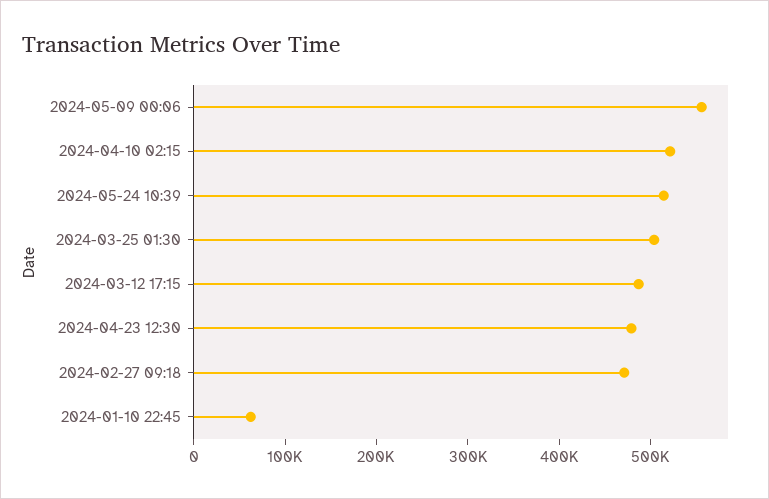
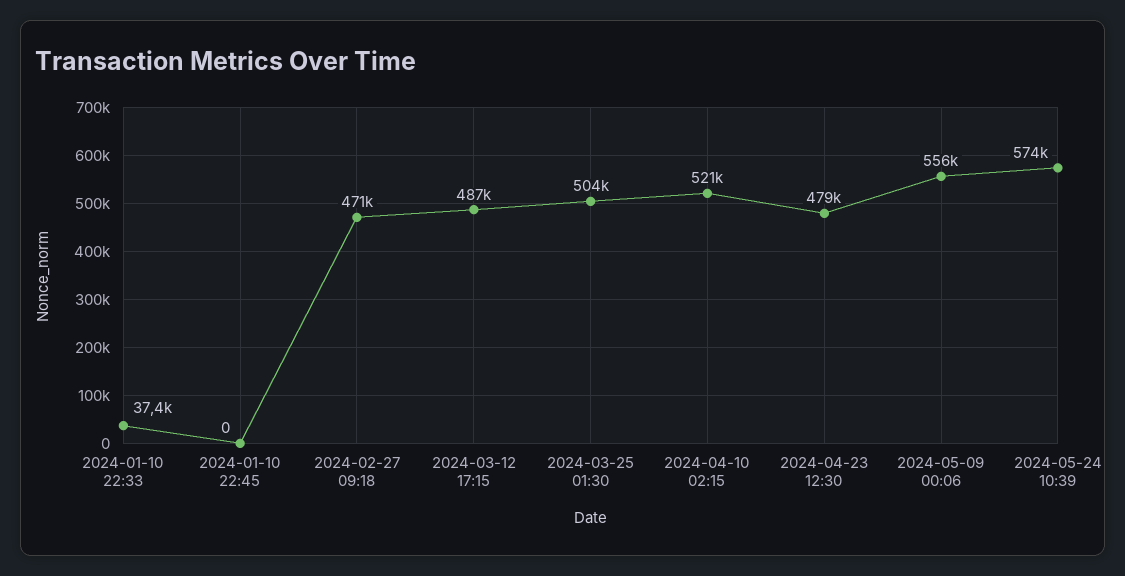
2024-05-24 10:39: 520000 -> 574000
2024-01-10 22:45: 60000 -> 0
2024-01-10 22:33: none -> 37400

